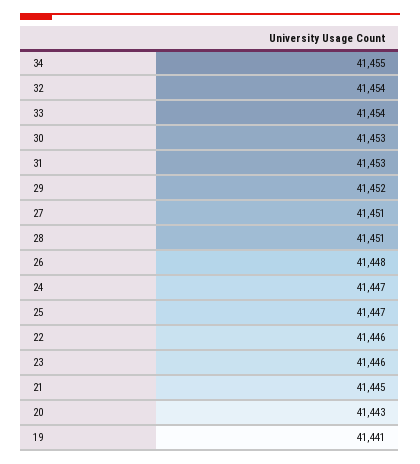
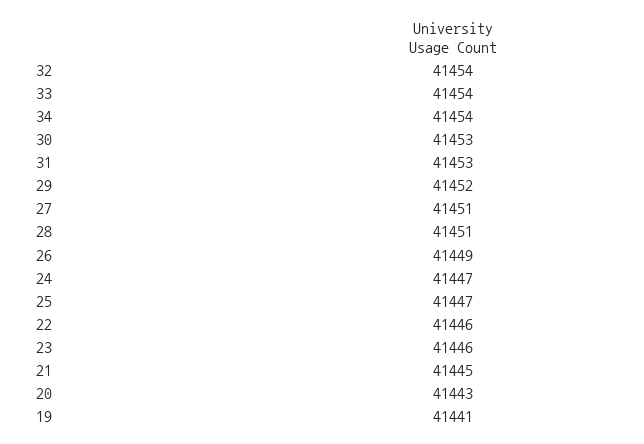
34: 41455 -> 41454
26: 41448 -> 41449

